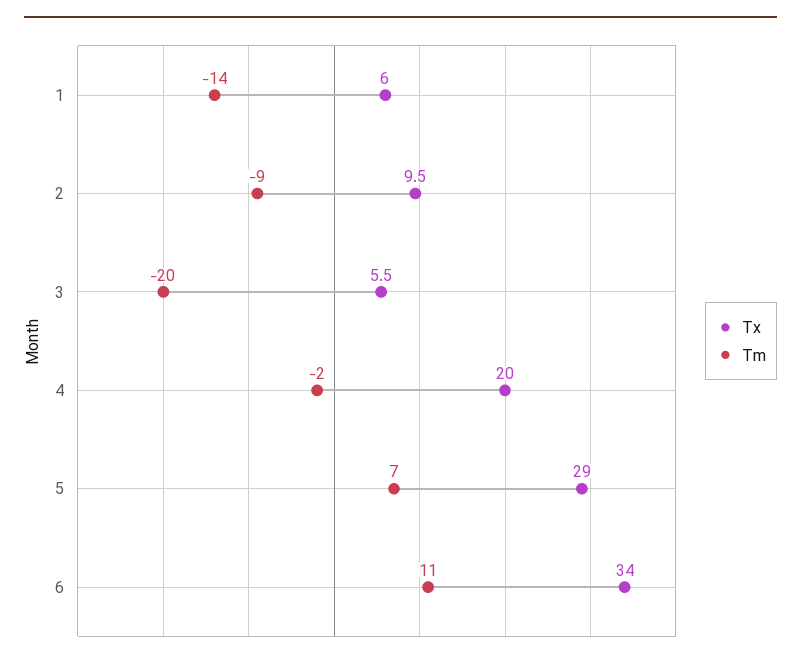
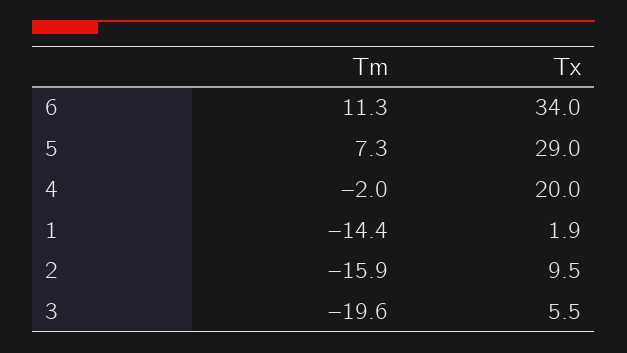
Tx, 1: 6 -> 1.9
Tm, 2: -9 -> -15.9

